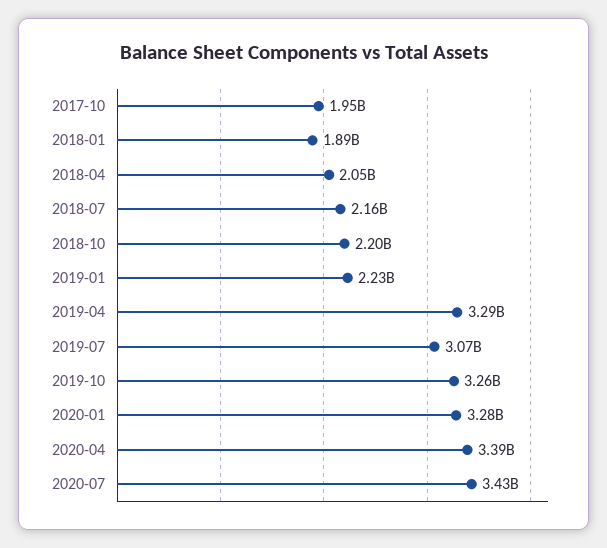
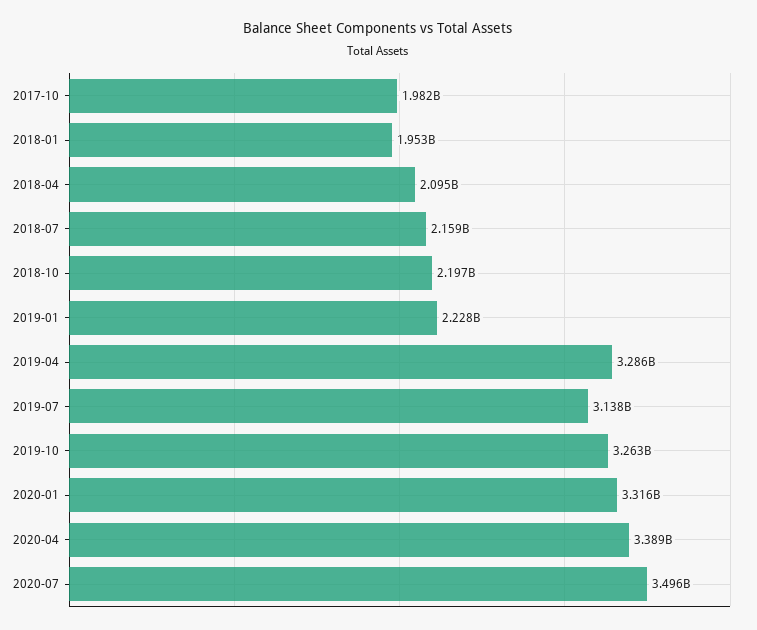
2017-10: 1950000000 -> 1982000000
2018-01: 1890000000 -> 1953000000
2018-04: 2050000000 -> 2095000000
2019-07: 3070000000 -> 3138000000
2020-01: 3280000000 -> 3316000000
2020-07: 3430000000 -> 3496000000

